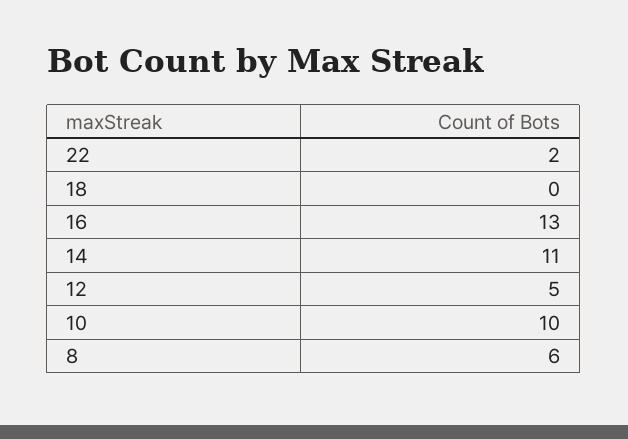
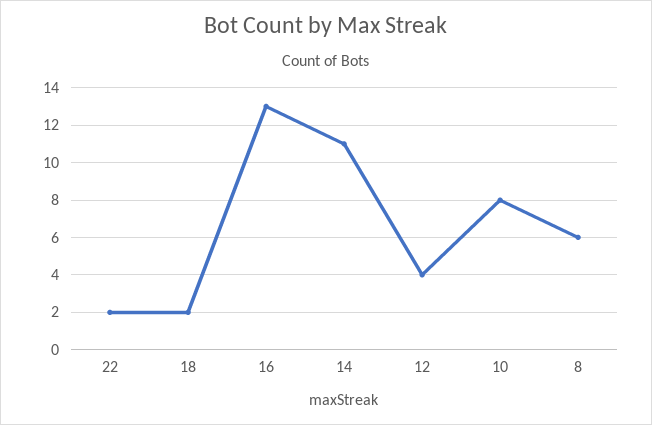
18: 0 -> 2
12: 5 -> 4
10: 10 -> 8

